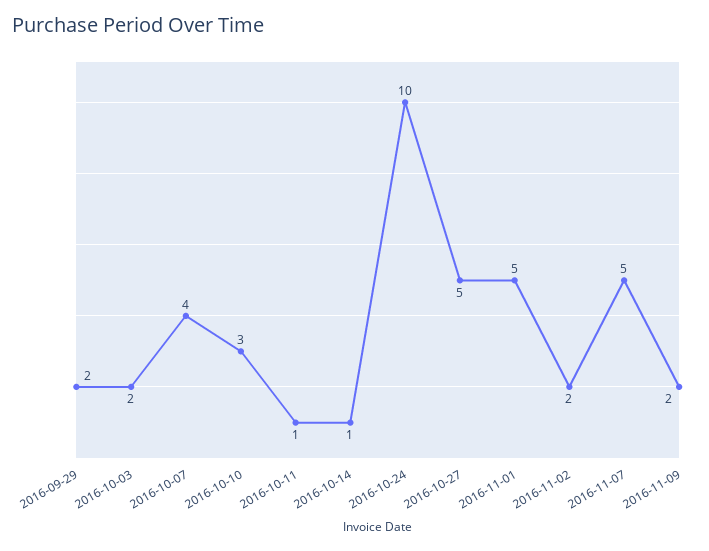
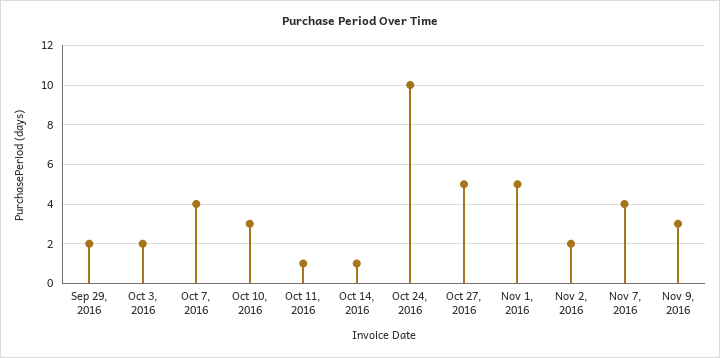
2016-11-07: 5 -> 4
2016-11-09: 2 -> 3

